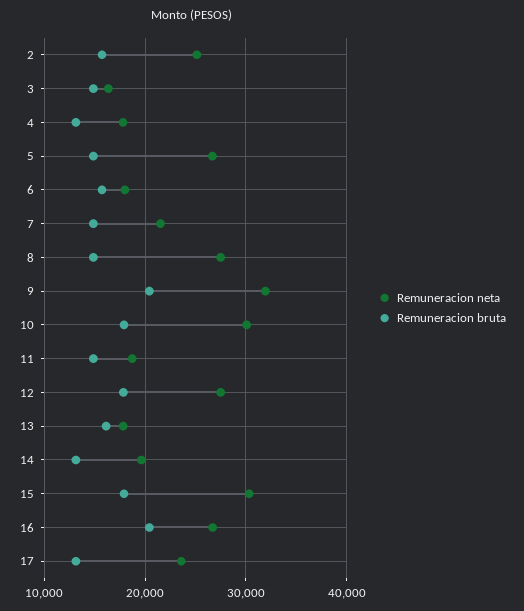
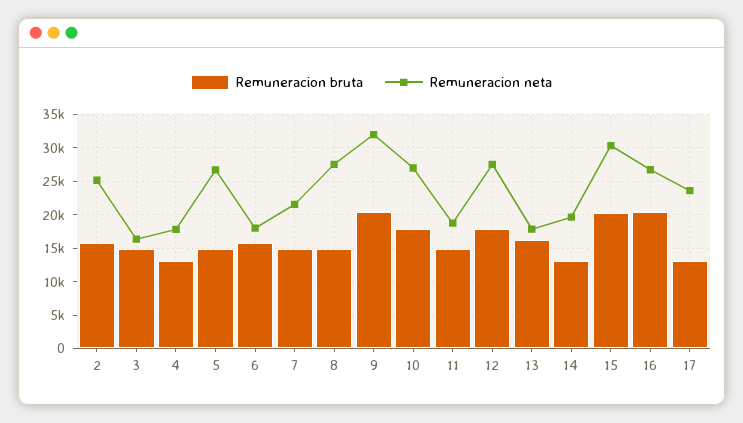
Remuneracion neta, 10: 30000 -> 27000
Remuneracion bruta, 15: 18000 -> 20000

